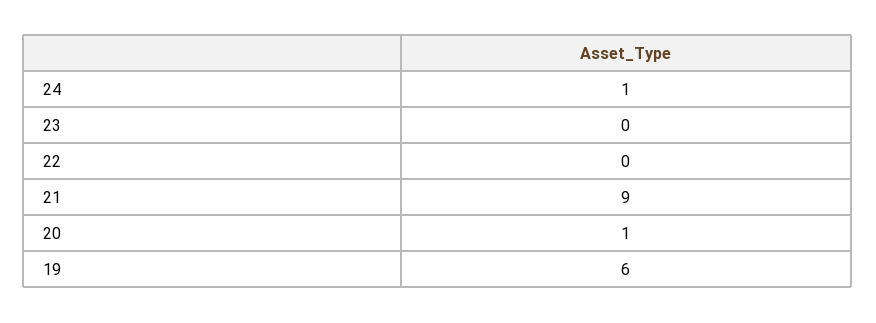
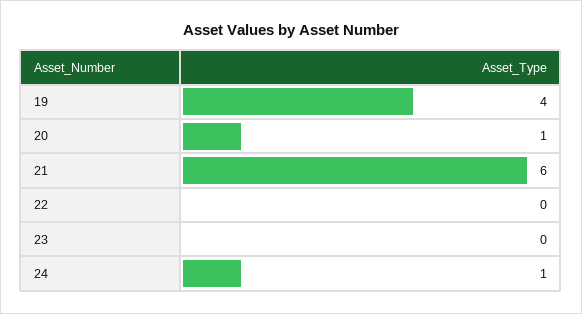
21: 9 -> 6
19: 6 -> 4

